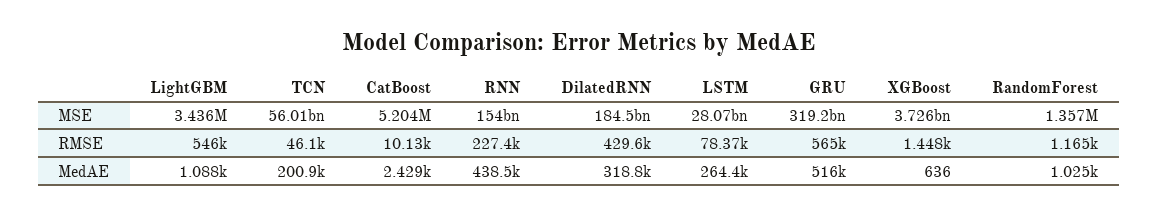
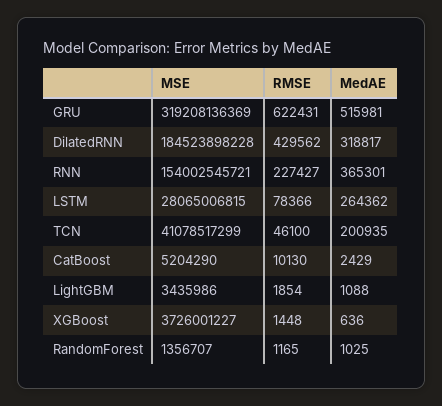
TCN, MSE: 56010000000 -> 41078517299
LightGBM, RMSE: 546000 -> 1854
GRU, RMSE: 565000 -> 622431
RNN, MedAE: 438500 -> 365301

